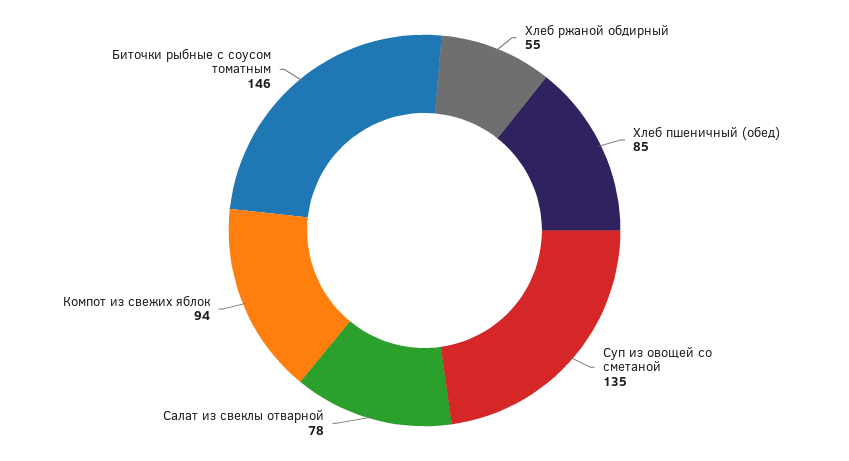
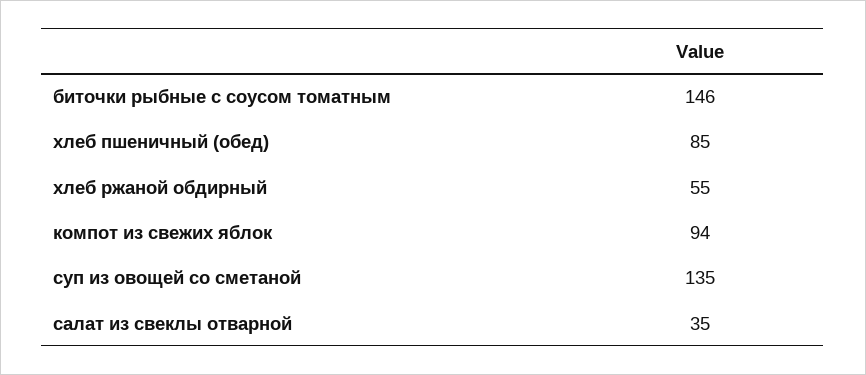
Салат из свеклы отварной: 78 -> 35

